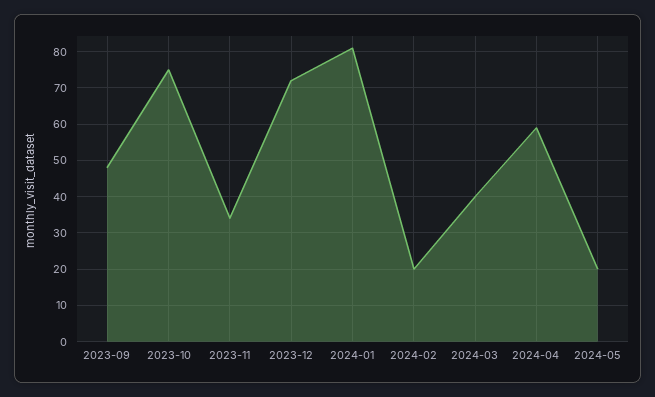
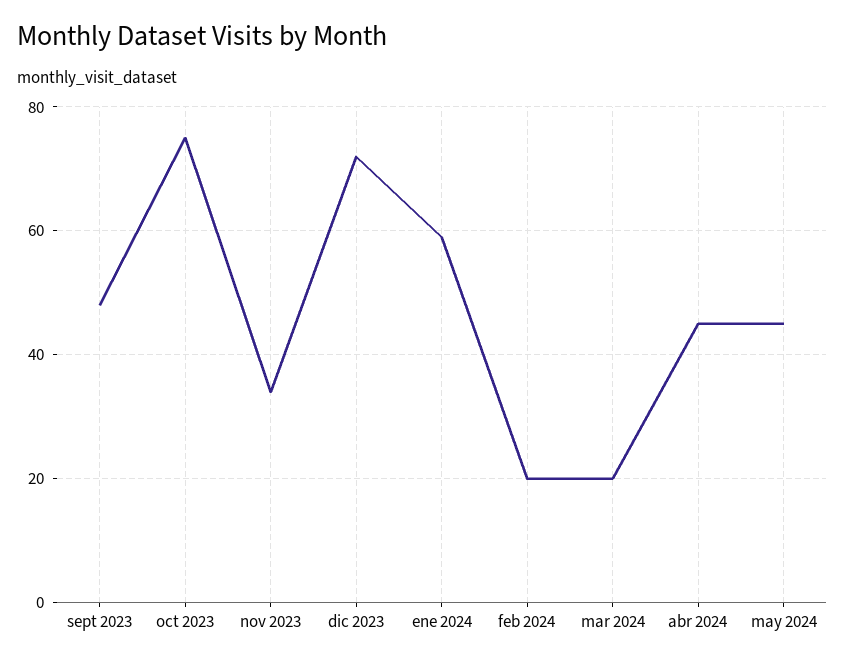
2024-01: 80 -> 60
2024-03: 40 -> 20
2024-04: 60 -> 45
2024-05: 20 -> 45

